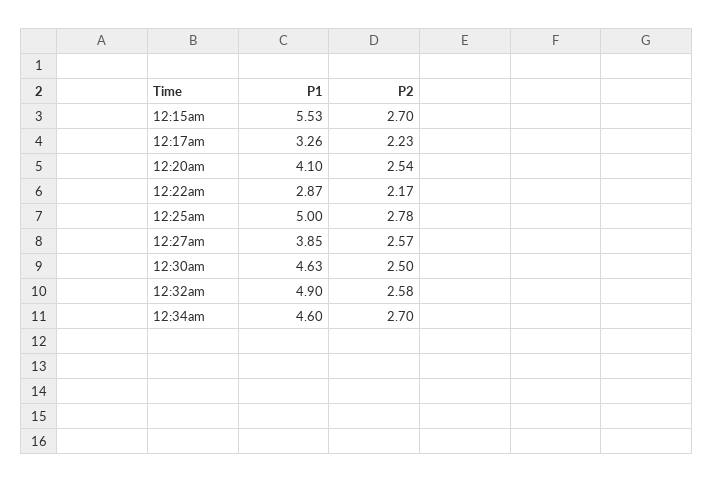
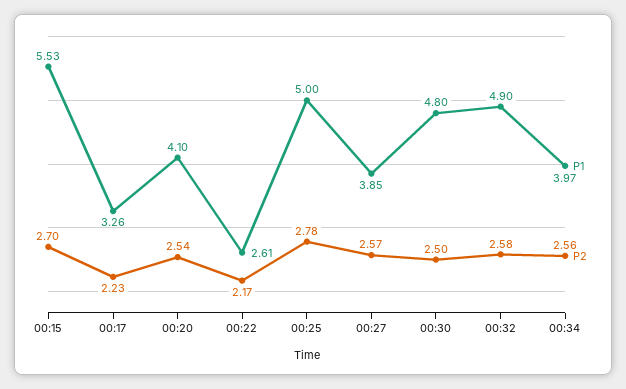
P1, 12:22am: 2.87 -> 2.61
P1, 12:30am: 4.63 -> 4.8
P1, 12:34am: 4.6 -> 3.97
P2, 12:34am: 2.7 -> 2.56

